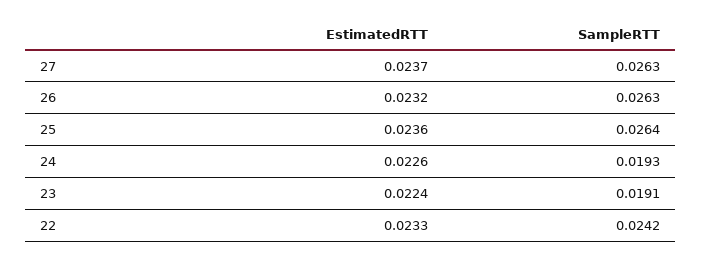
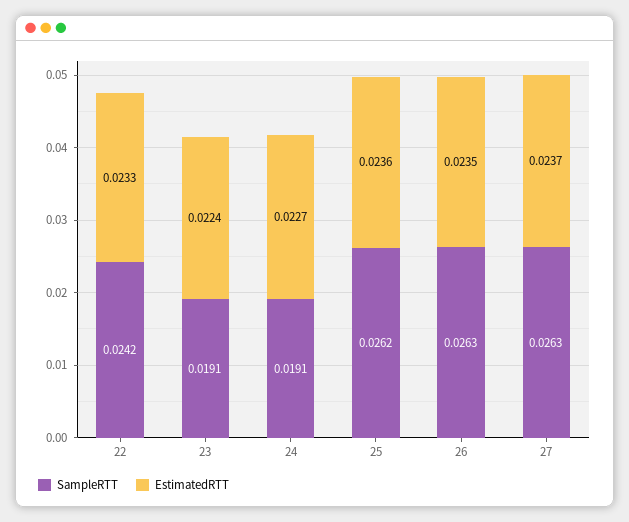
EstimatedRTT, 26: 0.0232 -> 0.0235
SampleRTT, 25: 0.0264 -> 0.0262
EstimatedRTT, 24: 0.0226 -> 0.0227
SampleRTT, 24: 0.0193 -> 0.0191

